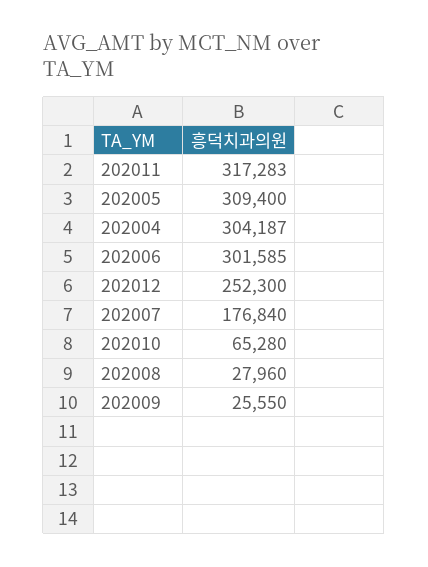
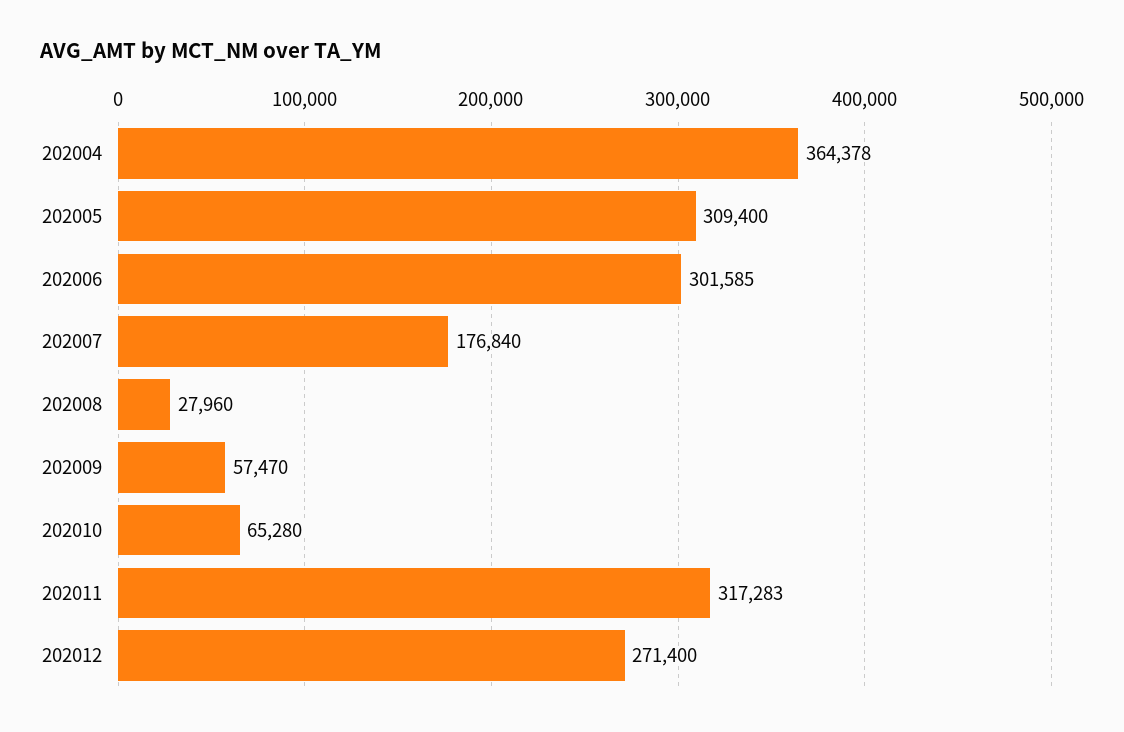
202004: 304187 -> 364378
202012: 252300 -> 271400
202009: 25550 -> 57470

